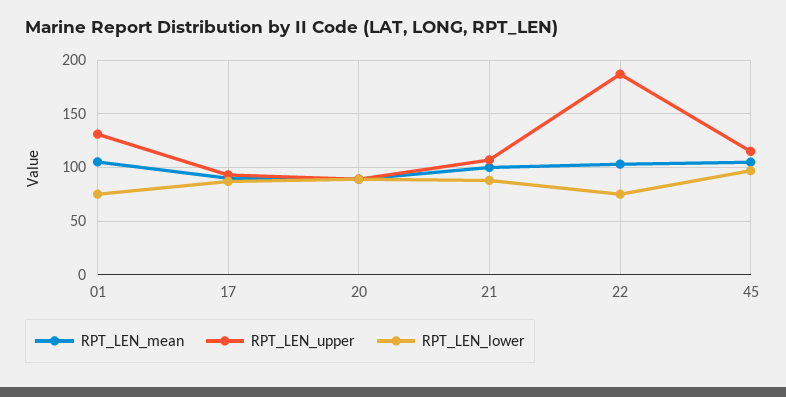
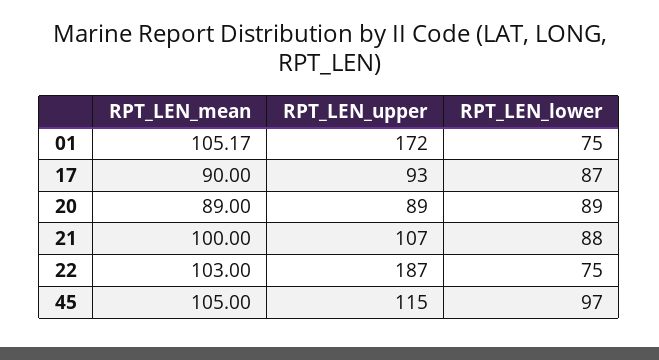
RPT_LEN_upper, 01: 130 -> 172

